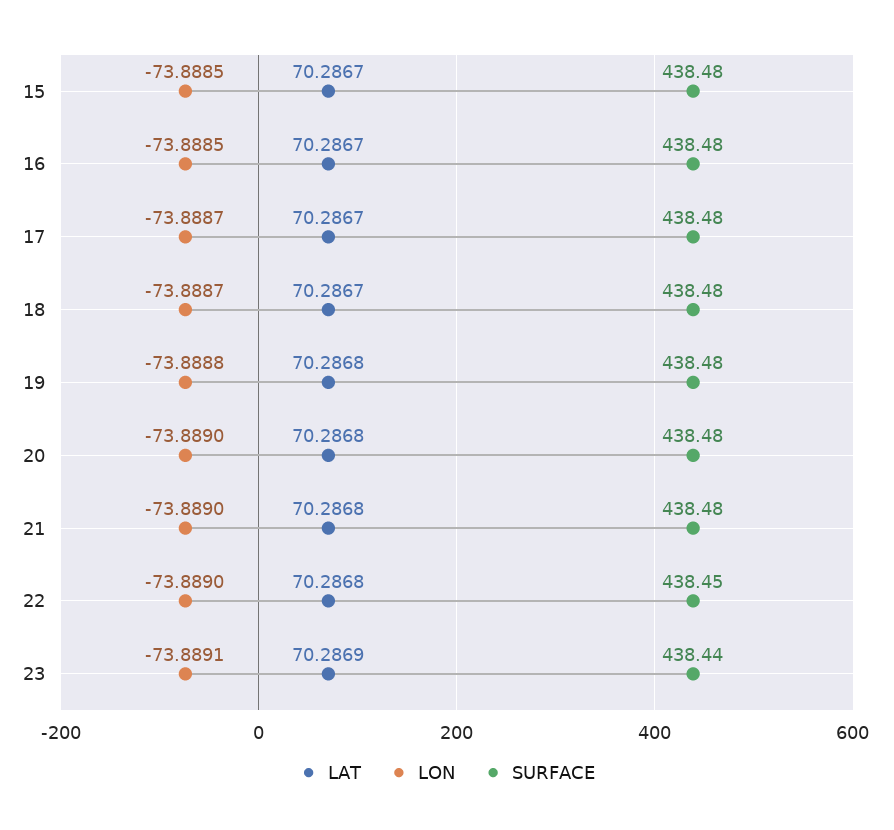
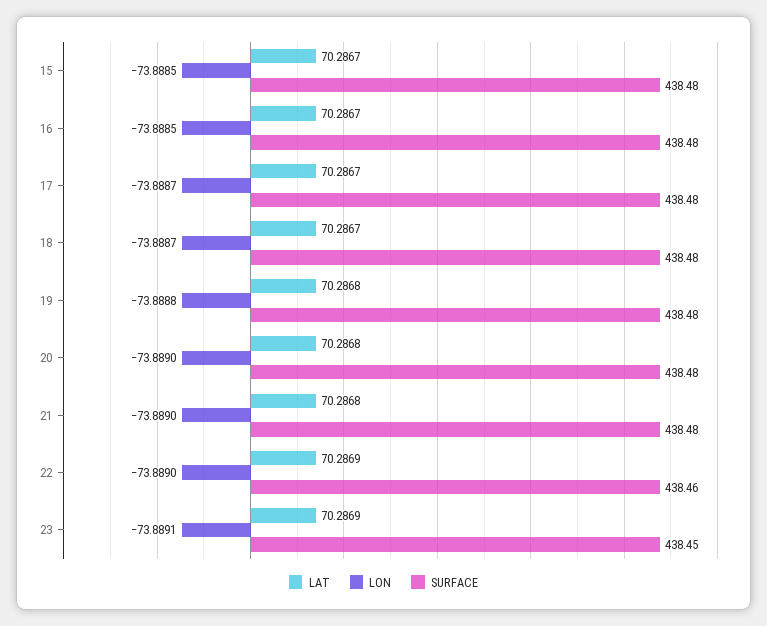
LAT, 22: 70.2868 -> 70.2869
SURFACE, 22: 438.45 -> 438.46
SURFACE, 23: 438.44 -> 438.45

